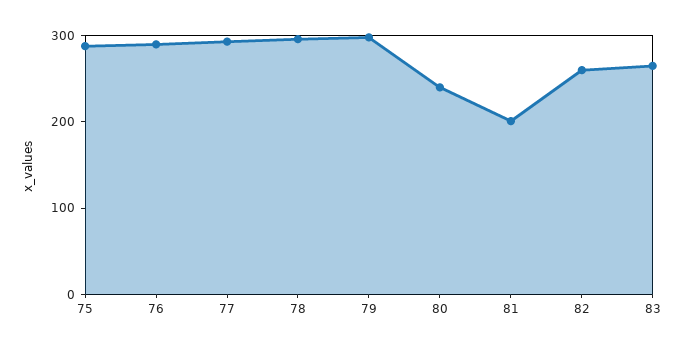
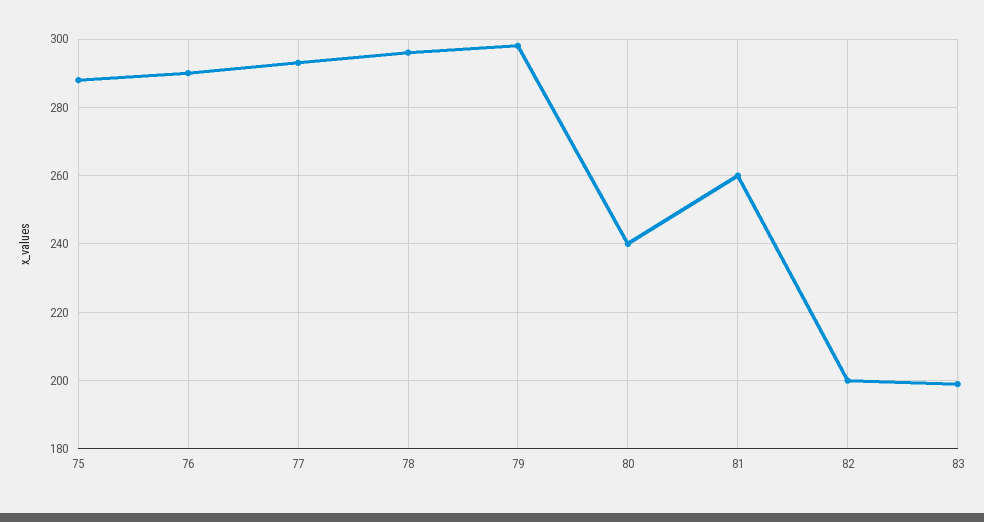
81: 200 -> 260
82: 260 -> 200
83: 260 -> 200

